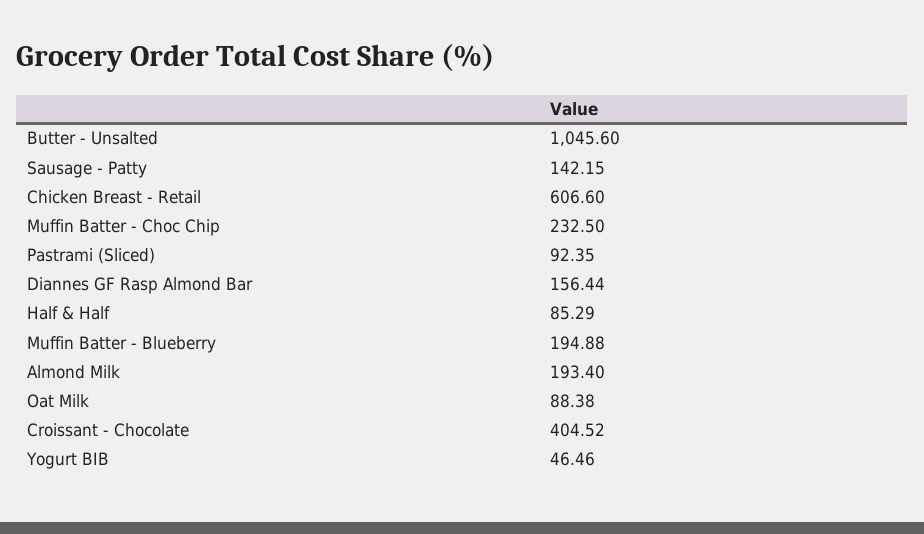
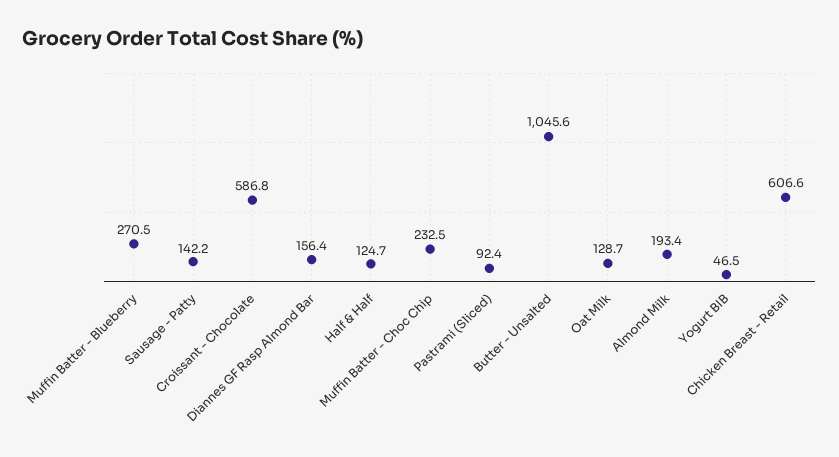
Half & Half: 85.29 -> 124.7
Muffin Batter - Blueberry: 194.88 -> 270.5
Oat Milk: 88.38 -> 128.7
Croissant - Chocolate: 404.52 -> 586.8

